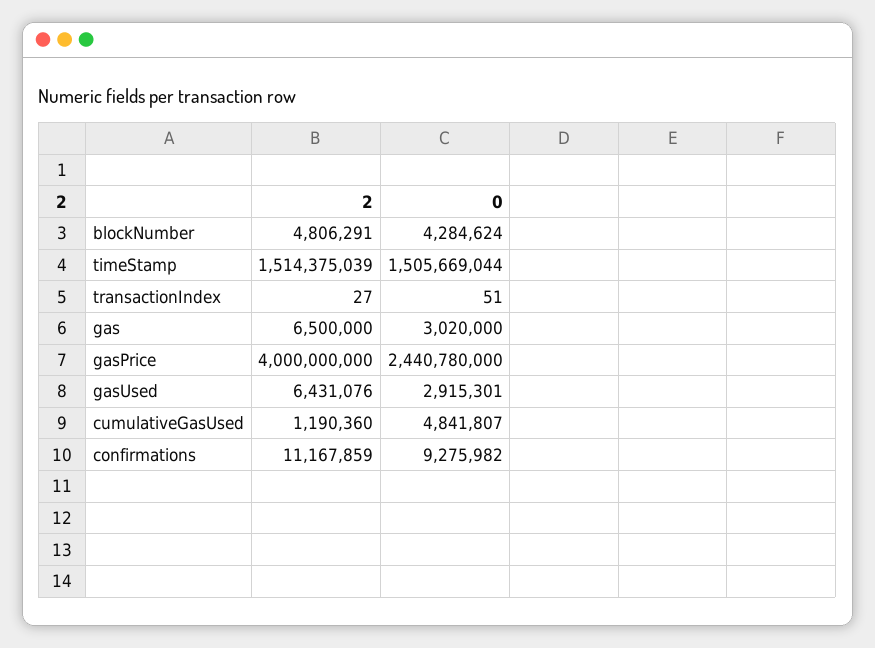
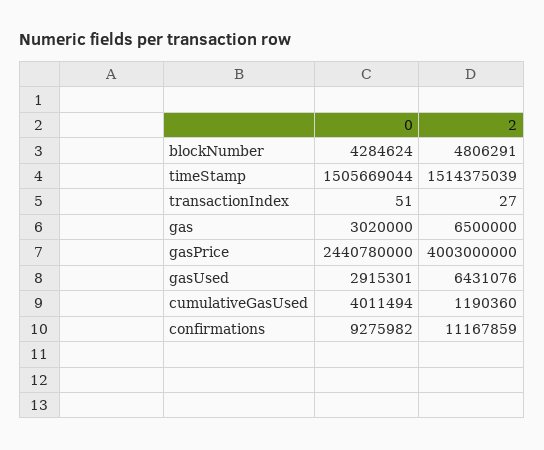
2, gasPrice: 4000000000 -> 4003000000
0, cumulativeGasUsed: 4841807 -> 4011494

